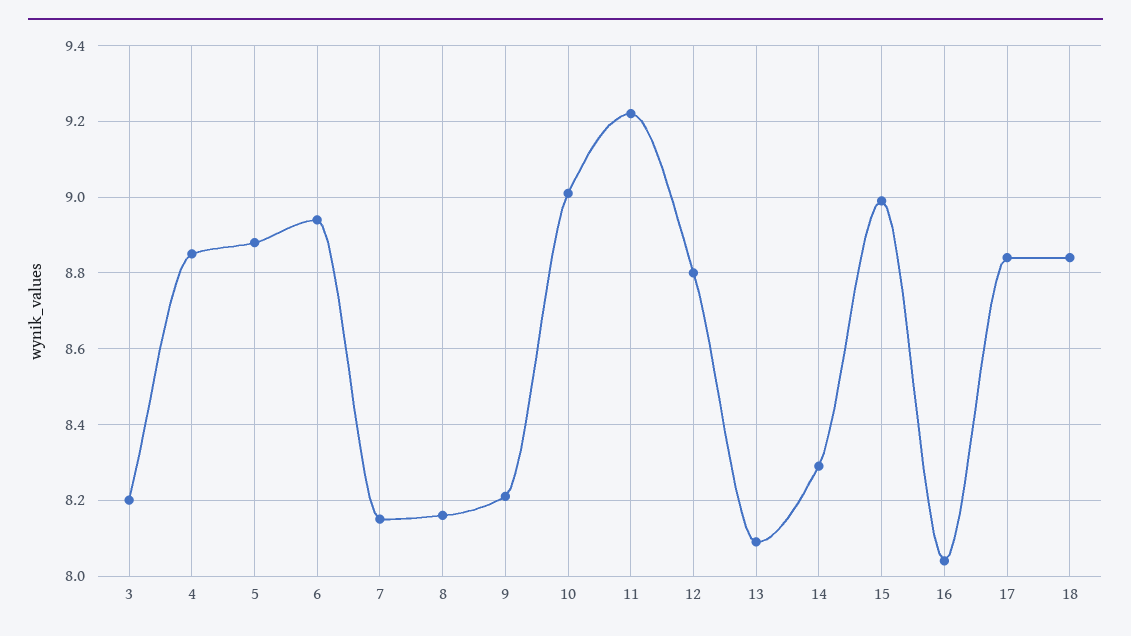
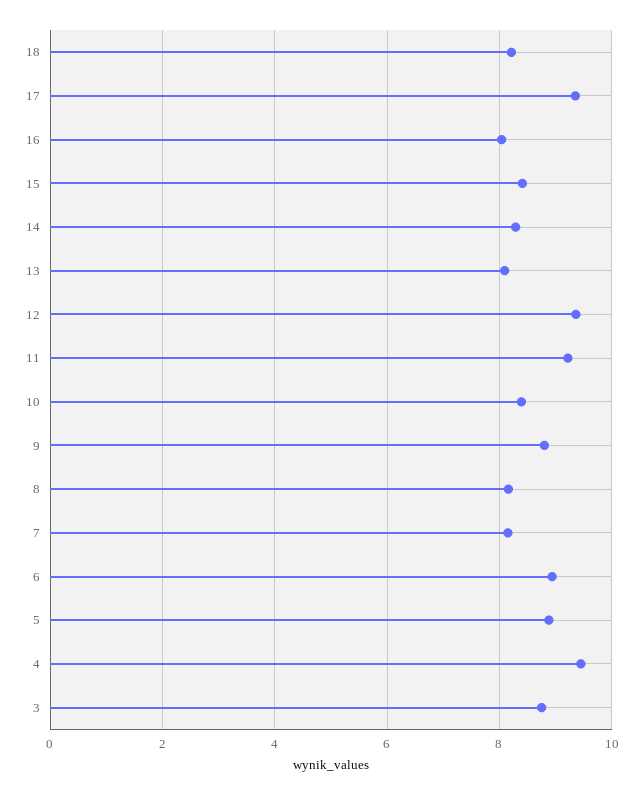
3: 8.2 -> 8.8
4: 8.85 -> 9.4
9: 8.2 -> 8.8
10: 9 -> 8.4
12: 8.8 -> 9.4
15: 9 -> 8.4
17: 8.85 -> 9.4
18: 8.85 -> 8.2

